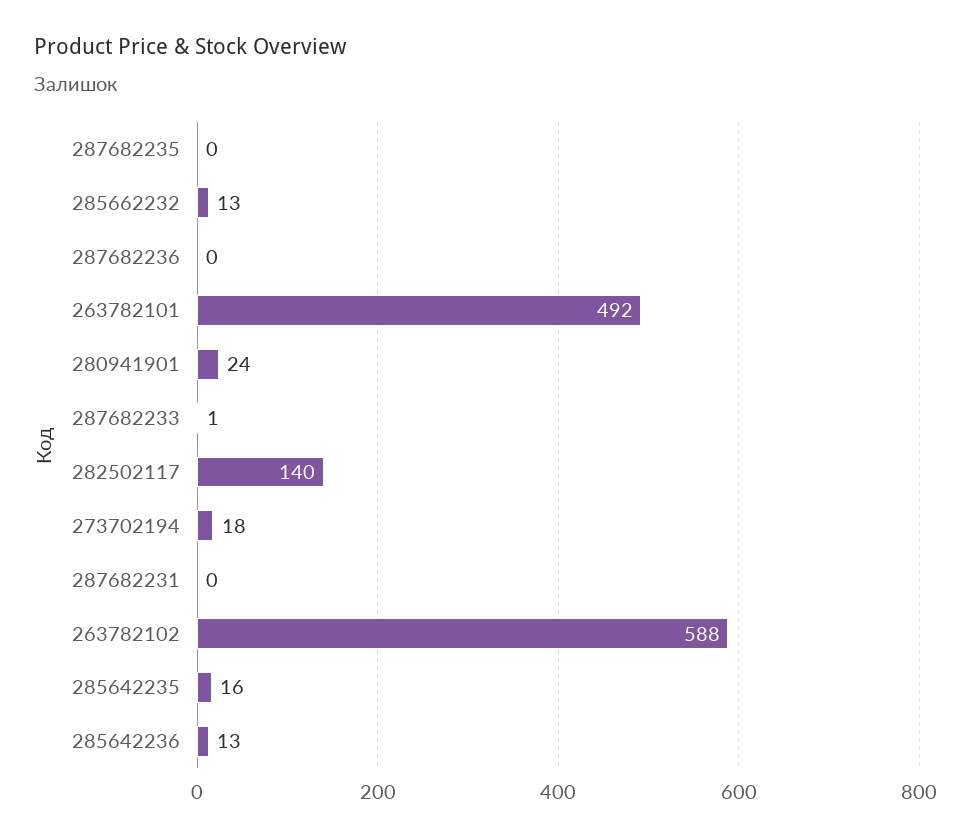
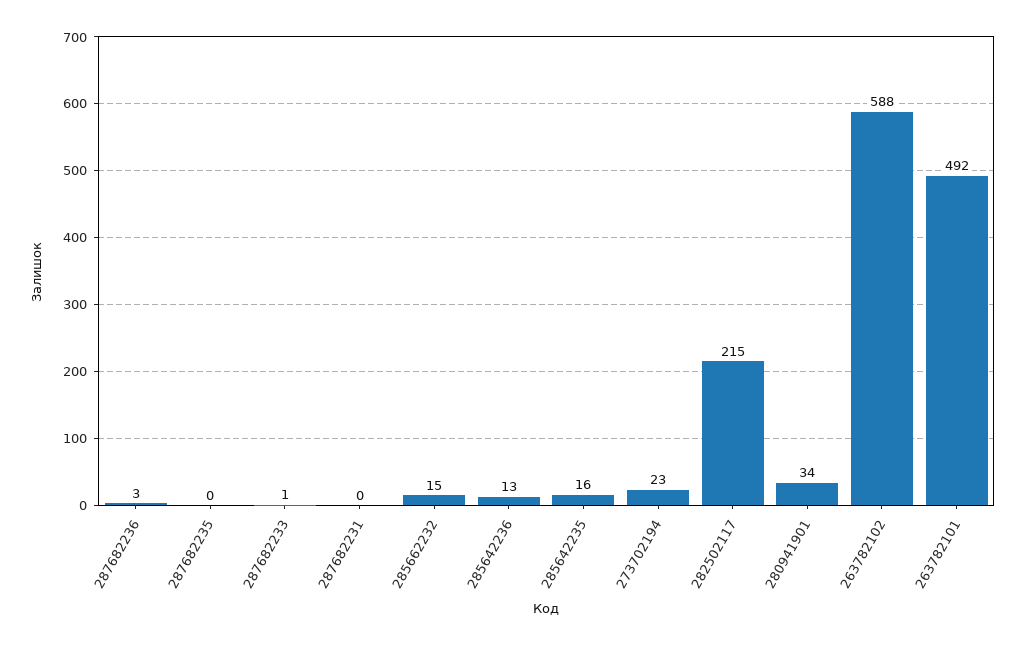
285662232: 13 -> 15
287682236: 0 -> 3
280941901: 24 -> 34
282502117: 140 -> 215
273702194: 18 -> 23

